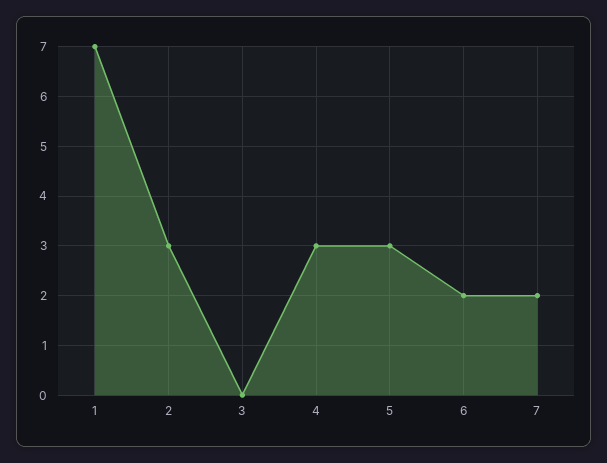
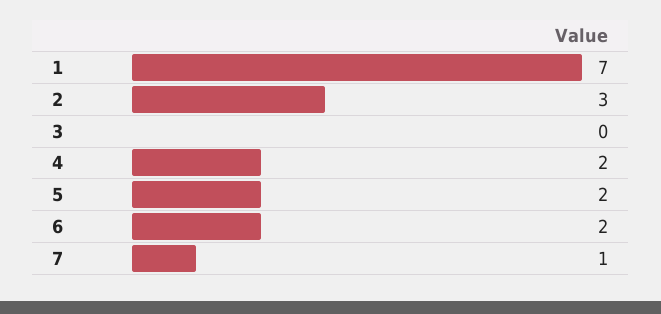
4: 3 -> 2
5: 3 -> 2
7: 2 -> 1

